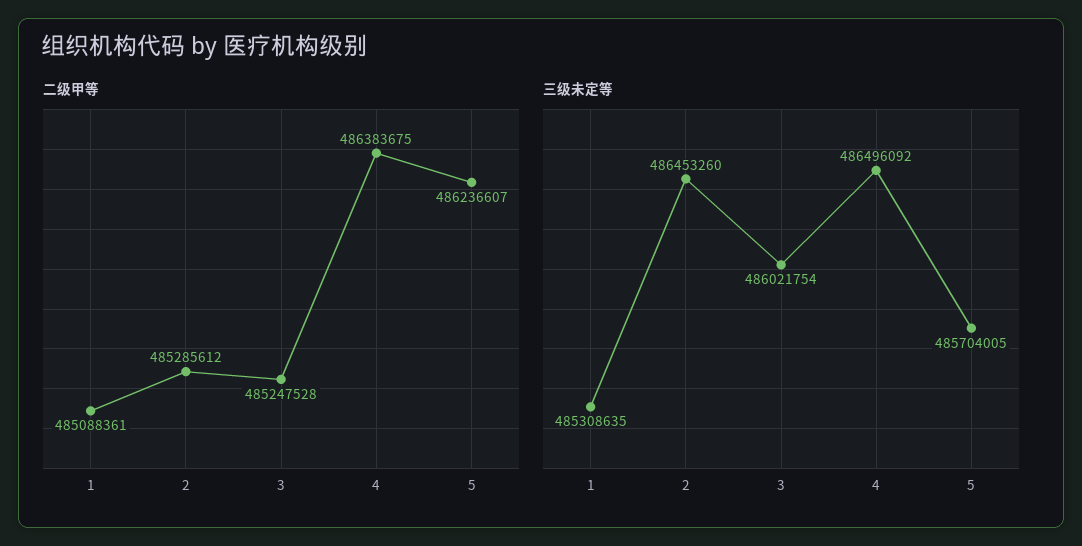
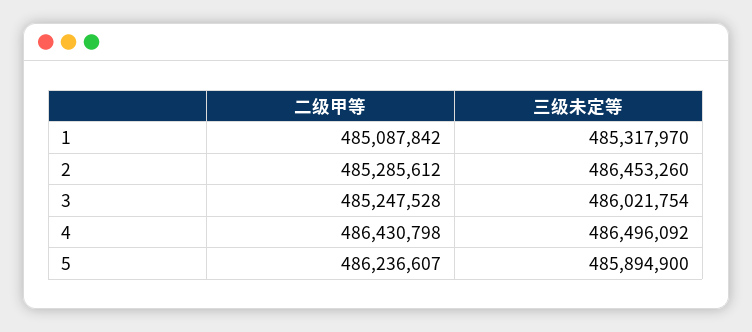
二级甲等, 1: 485088361 -> 485087842
二级甲等, 4: 486383675 -> 486430798
三级未定等, 1: 485308635 -> 485317970
三级未定等, 5: 485704005 -> 485894900

